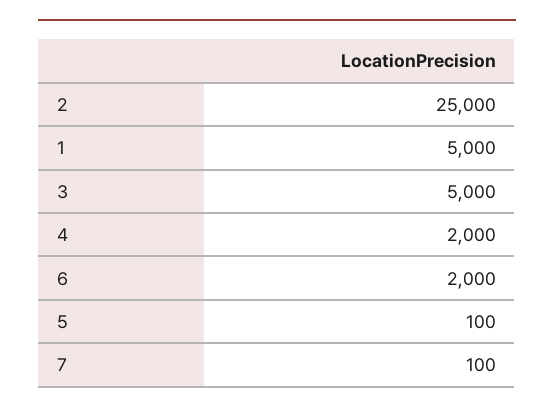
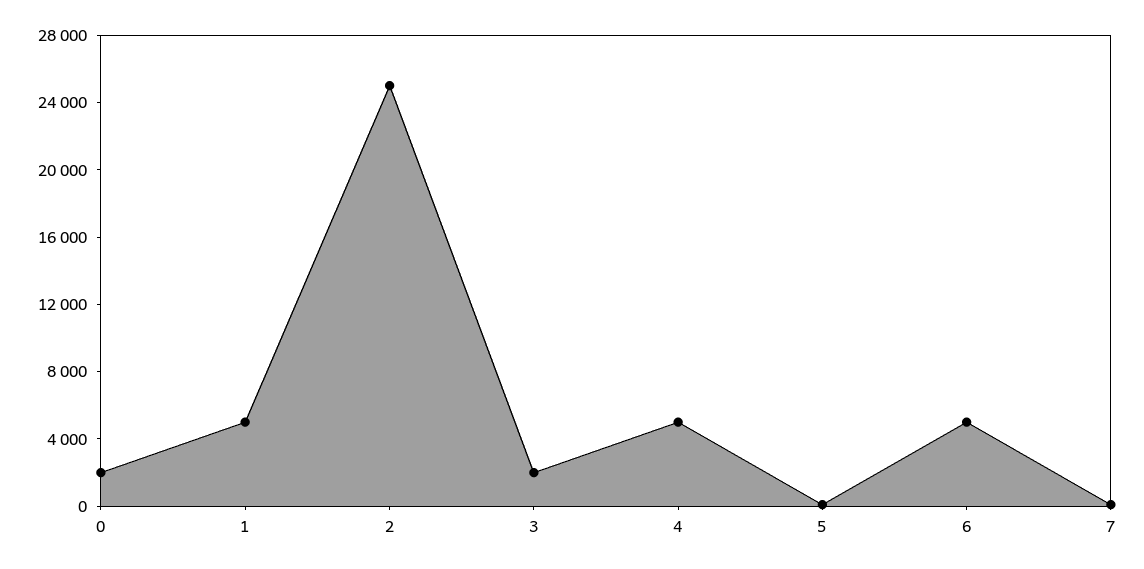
3: 5000 -> 2000
4: 2000 -> 5000
6: 2000 -> 5000
0: none -> 2000

